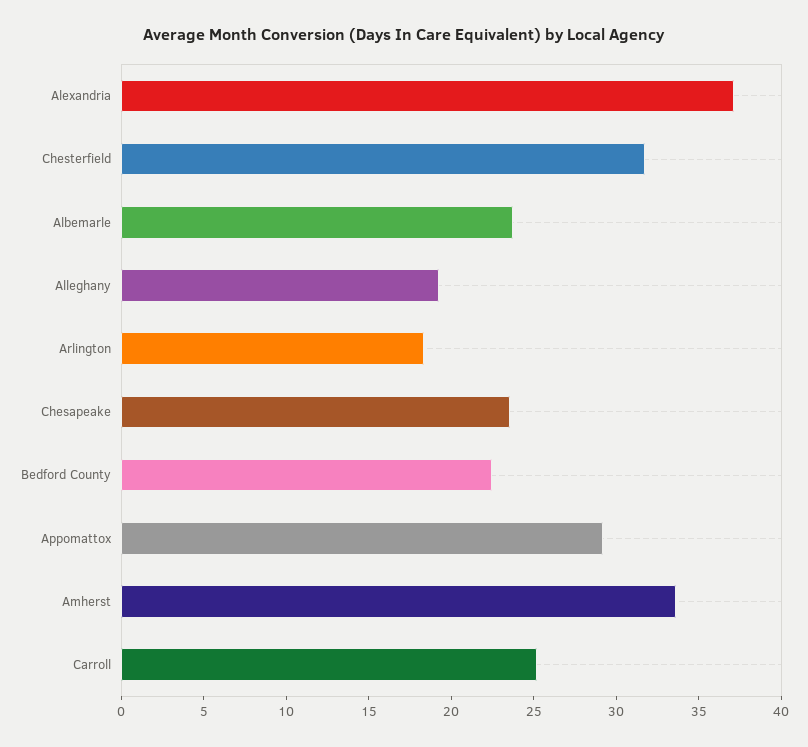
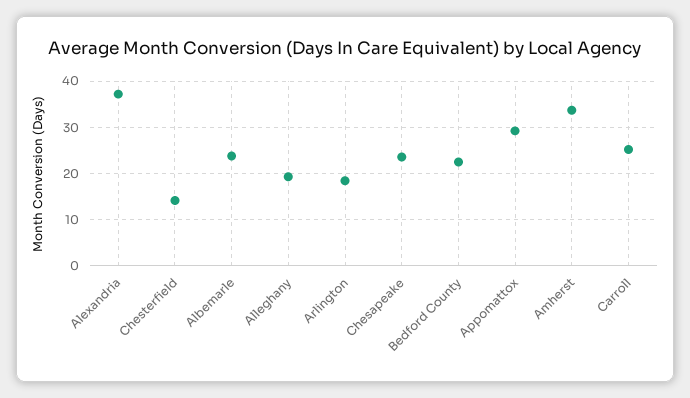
Chesterfield: 32 -> 14

